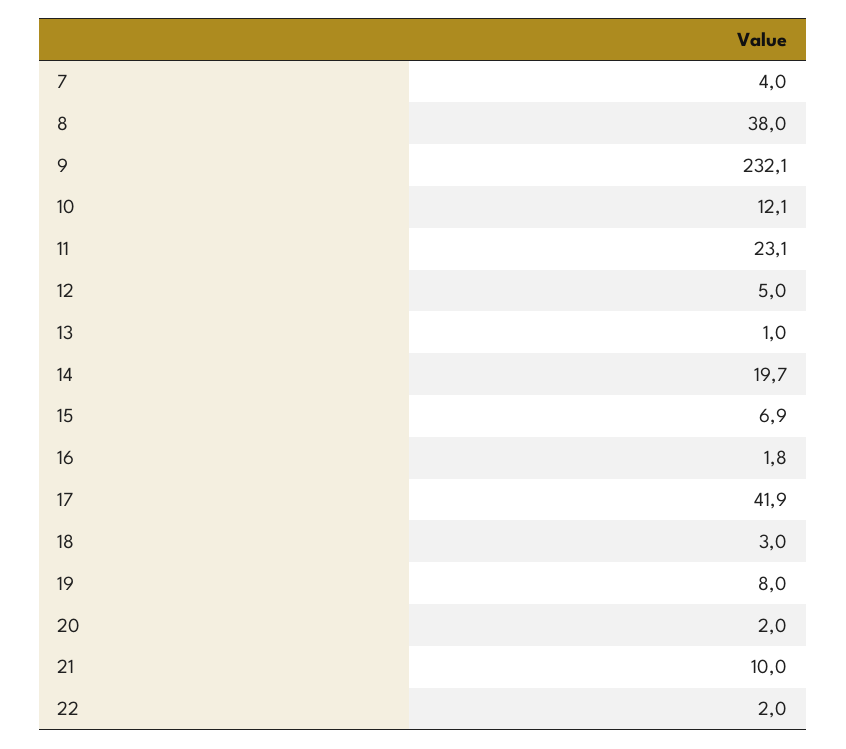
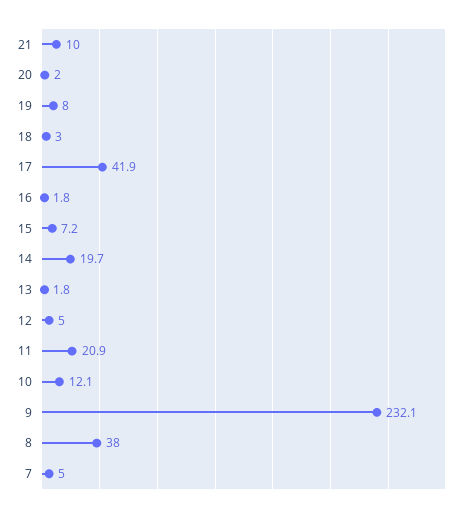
7: 4 -> 5
11: 23.1 -> 20.9
13: 1 -> 1.8
15: 6.9 -> 7.2
22: 2 -> none

